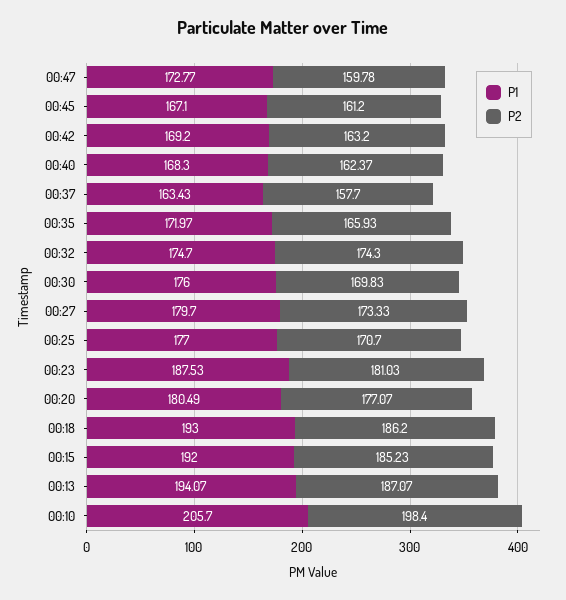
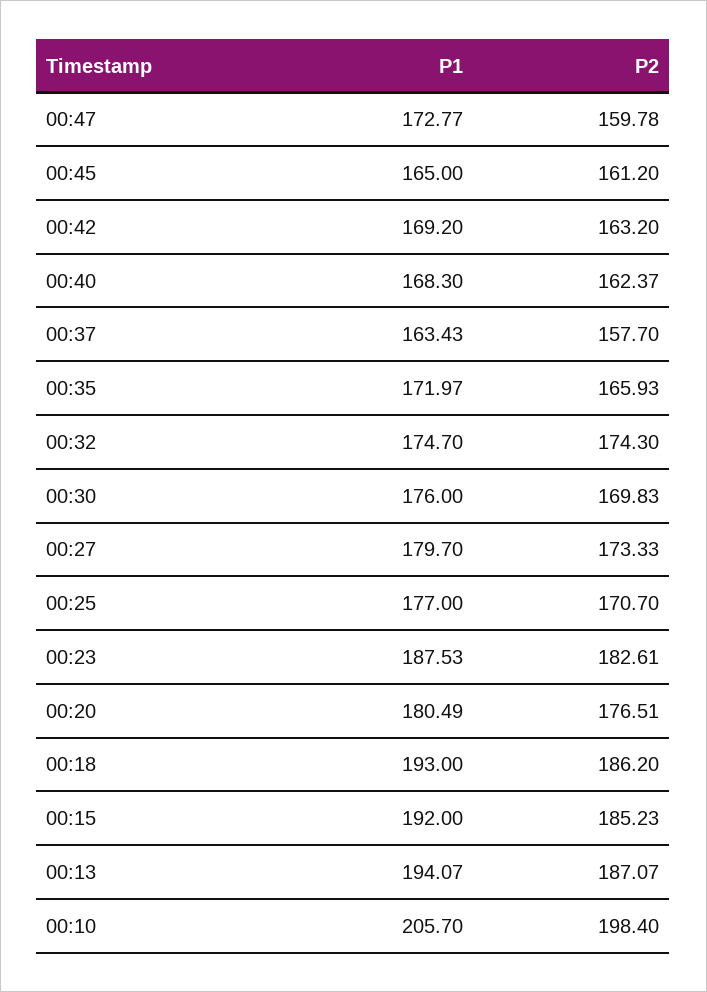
P1, 00:45: 167.1 -> 165
P2, 00:23: 181.03 -> 182.61
P2, 00:20: 177.07 -> 176.51

